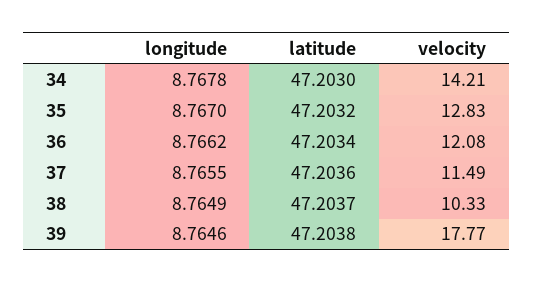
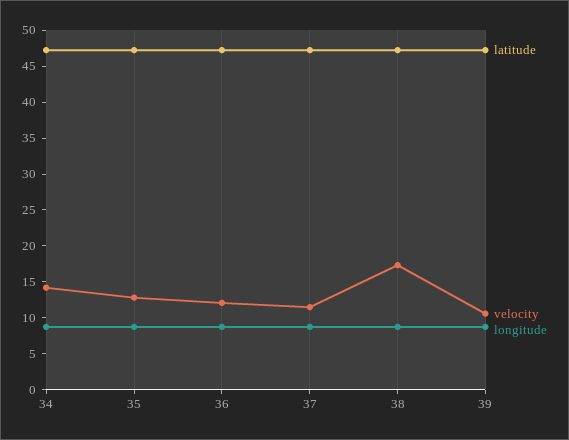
velocity, 38: 10.33 -> 17.5
velocity, 39: 17.77 -> 10

